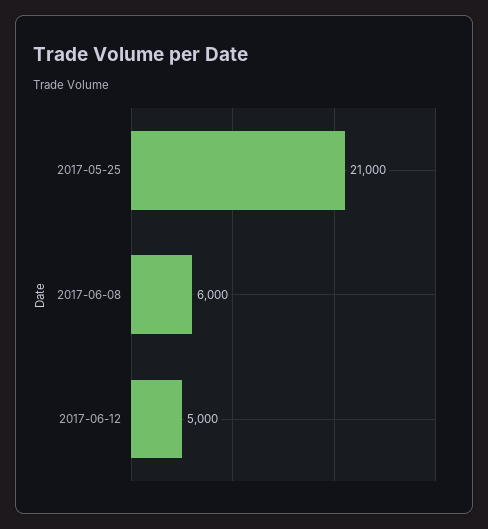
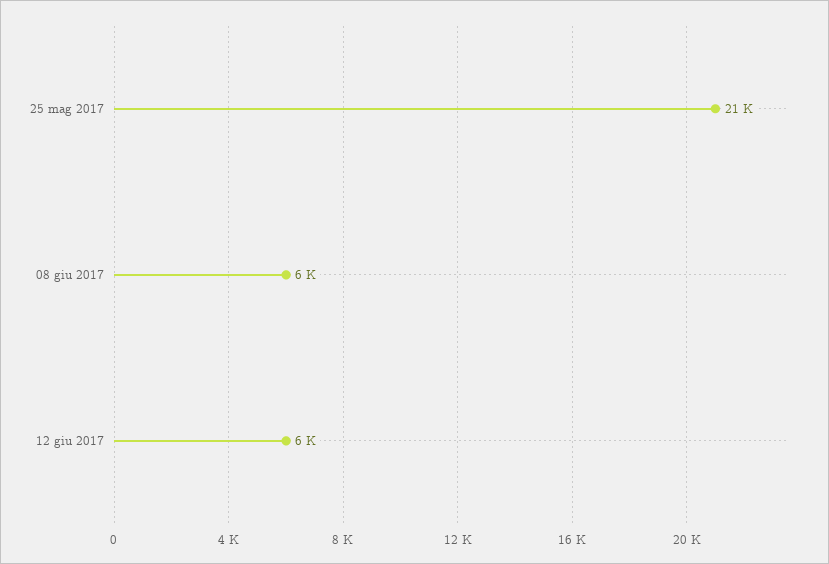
2017-06-12: 5000 -> 6000

